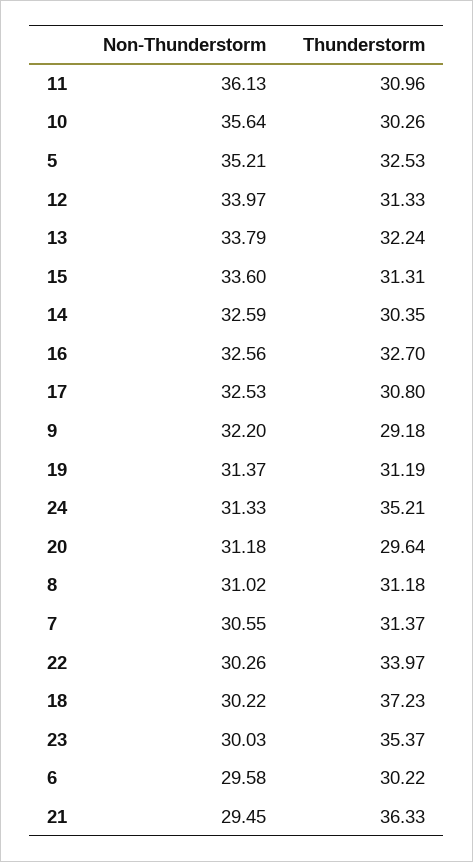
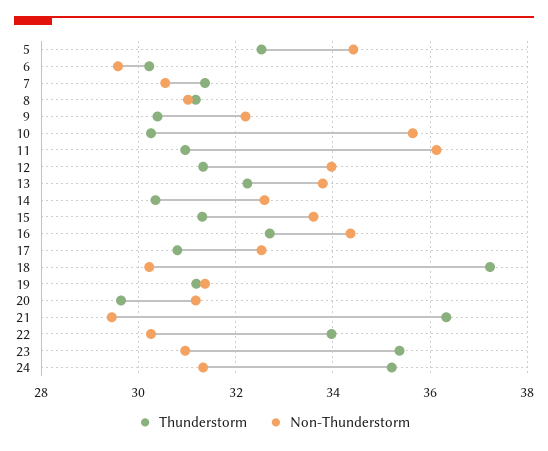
Non-Thunderstorm, 5: 35.21 -> 34.4
Non-Thunderstorm, 16: 32.56 -> 34.4
Thunderstorm, 9: 29.18 -> 30.4
Non-Thunderstorm, 23: 30.03 -> 31

